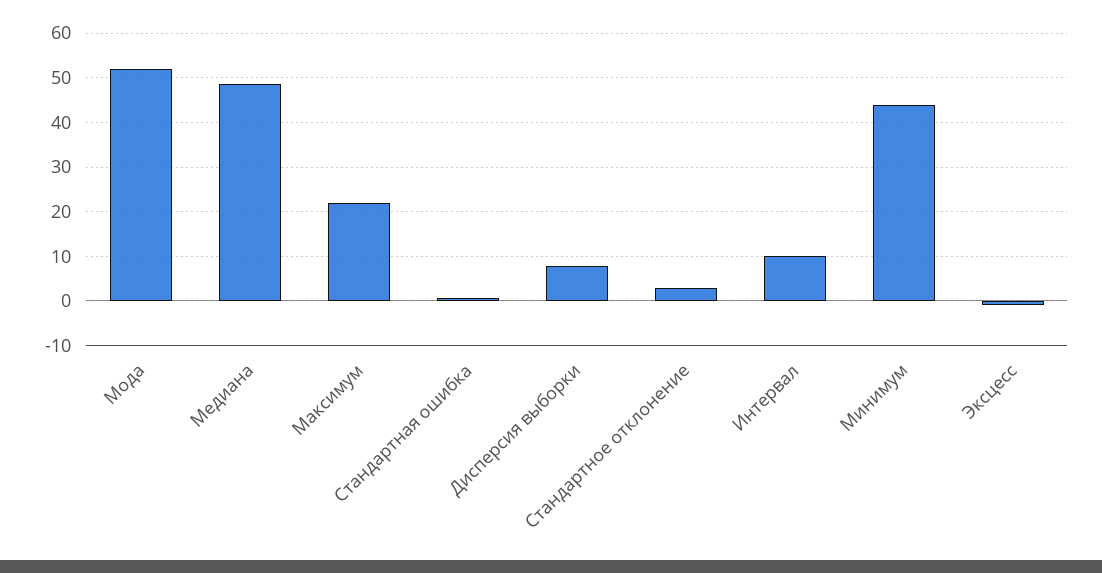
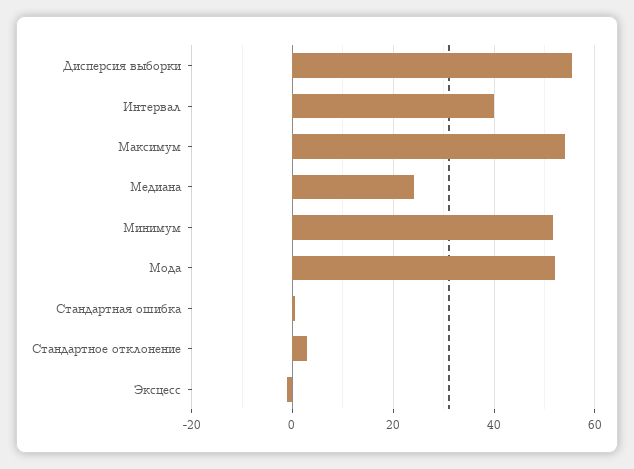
Медиана: 48 -> 24
Максимум: 22 -> 54
Дисперсия выборки: 8 -> 56
Интервал: 10 -> 40
Минимум: 44 -> 52

